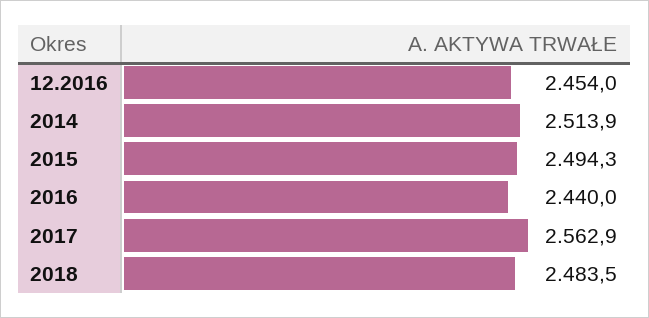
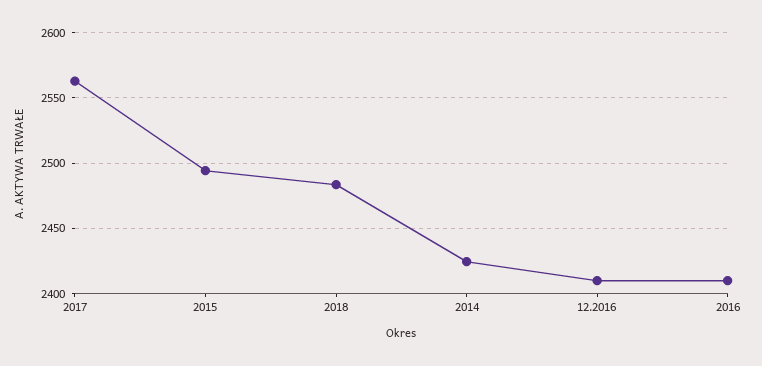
12.2016: 2454 -> 2410
2014: 2513.9 -> 2425
2016: 2440 -> 2410

